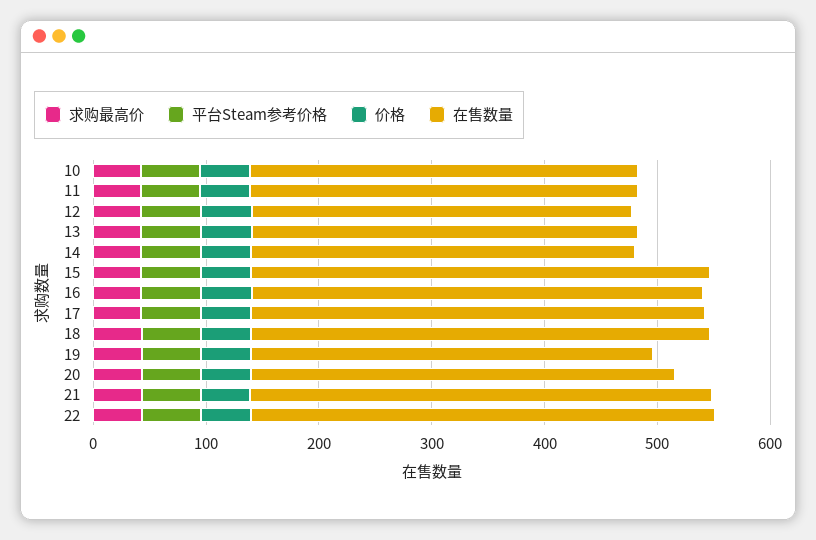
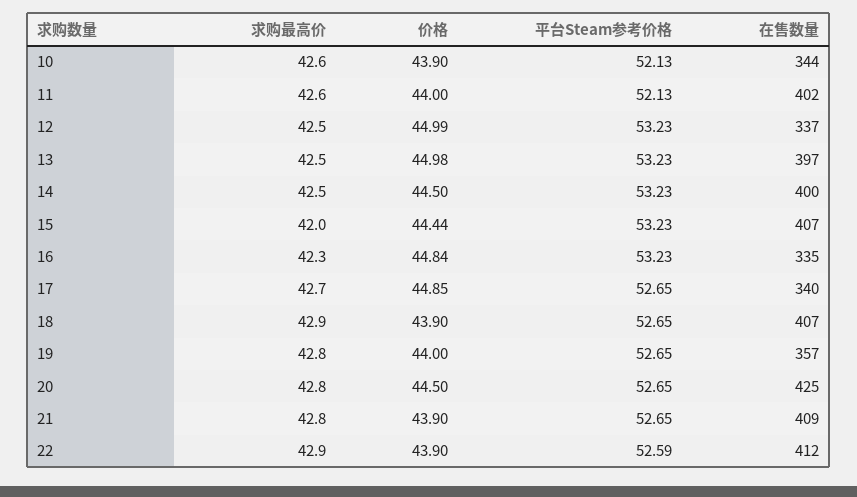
在售数量, 11: 340 -> 402
在售数量, 13: 340 -> 397
在售数量, 14: 340 -> 400
在售数量, 16: 400 -> 335
在售数量, 17: 400 -> 340
在售数量, 20: 380 -> 425

